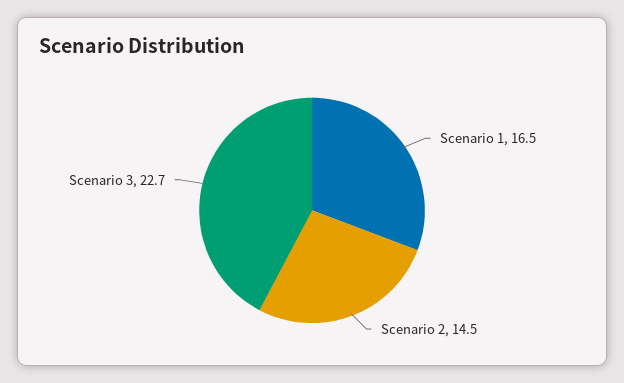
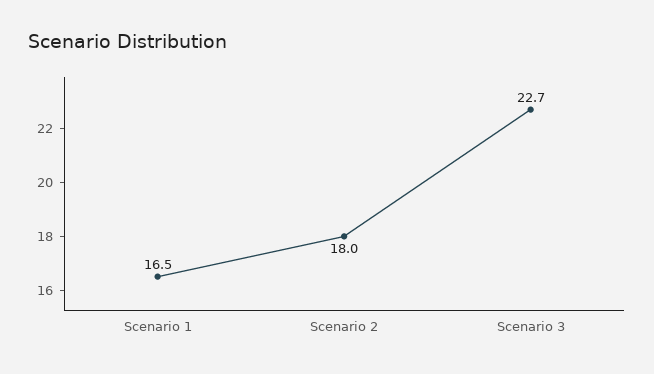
Scenario 2: 14.5 -> 18

